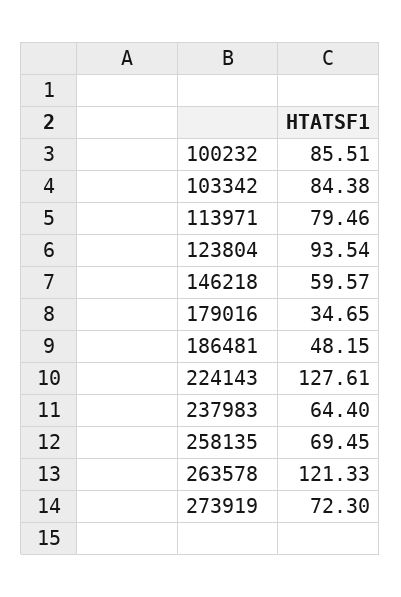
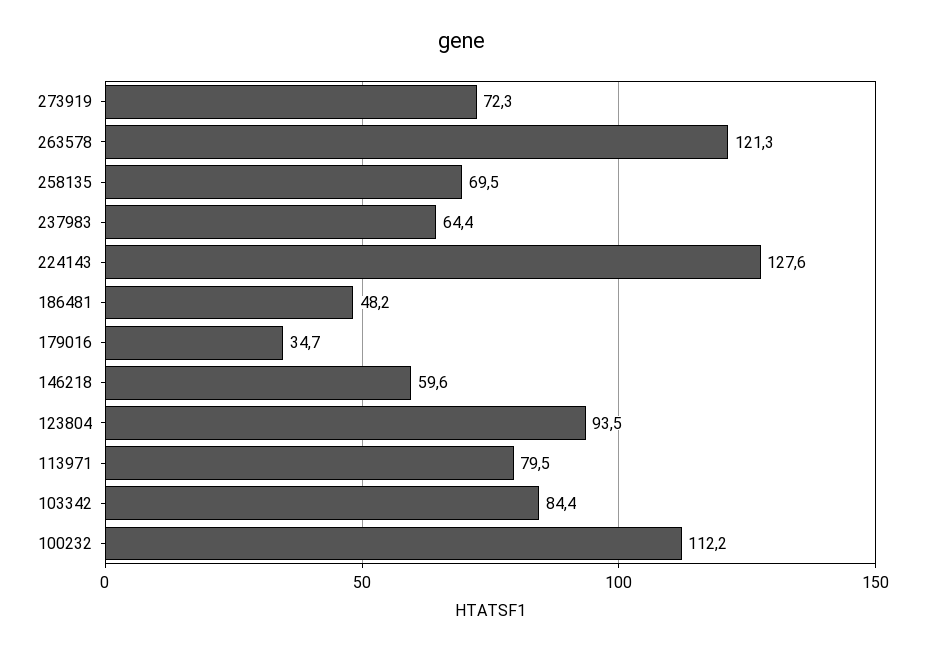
100232: 85.51 -> 112.2

